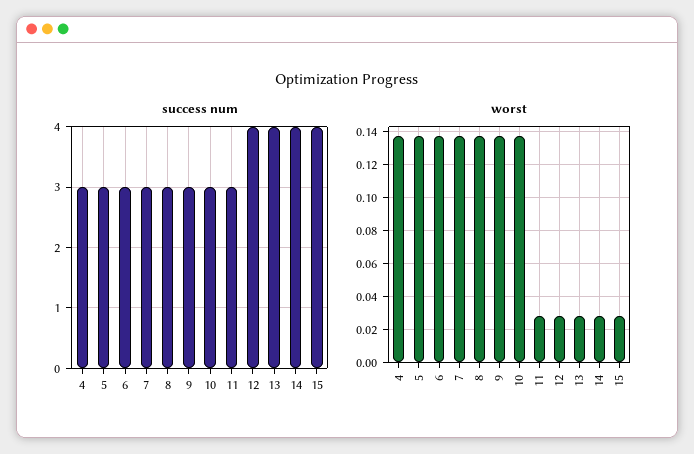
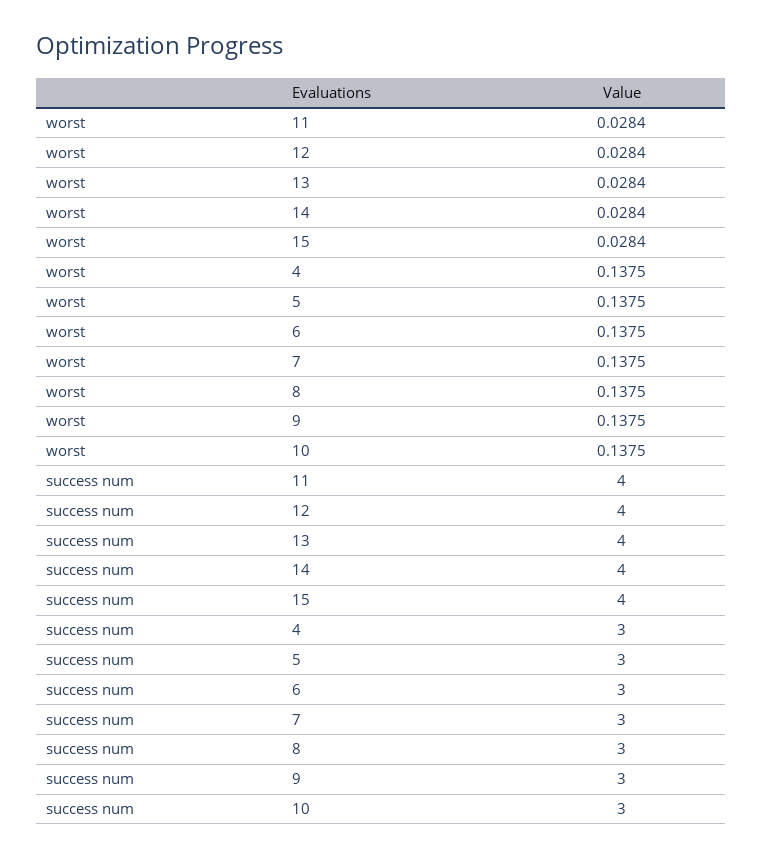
success num, 11: 3 -> 4

